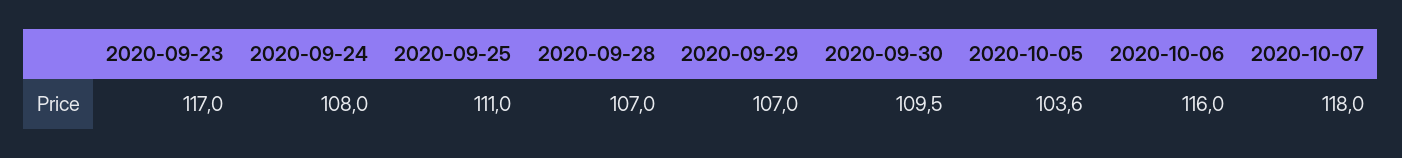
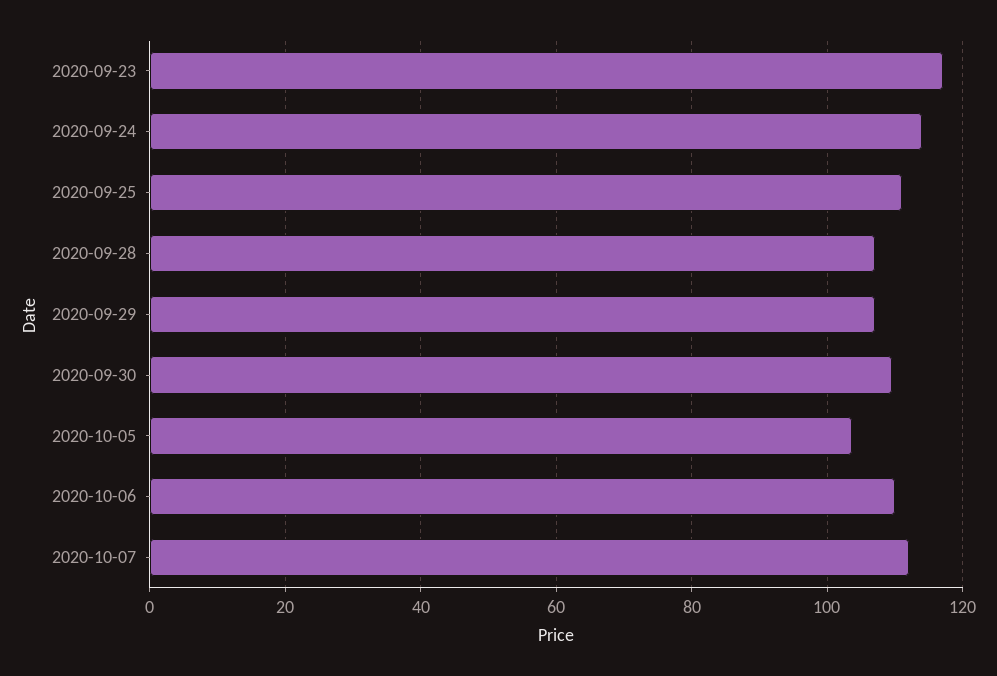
2020-09-24: 108 -> 114
2020-10-06: 116 -> 110
2020-10-07: 118 -> 112

